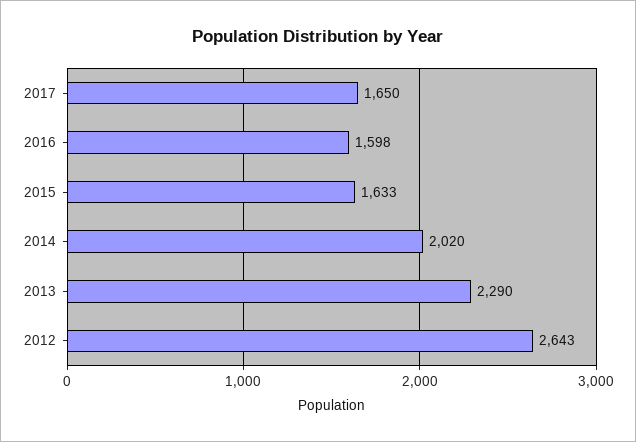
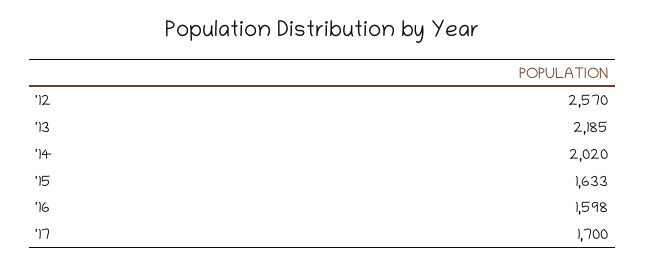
2017: 1650 -> 1700
2013: 2290 -> 2185
2012: 2643 -> 2570

